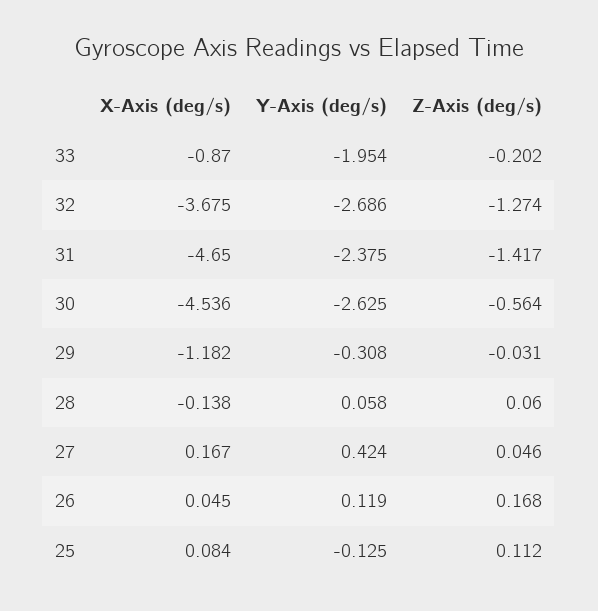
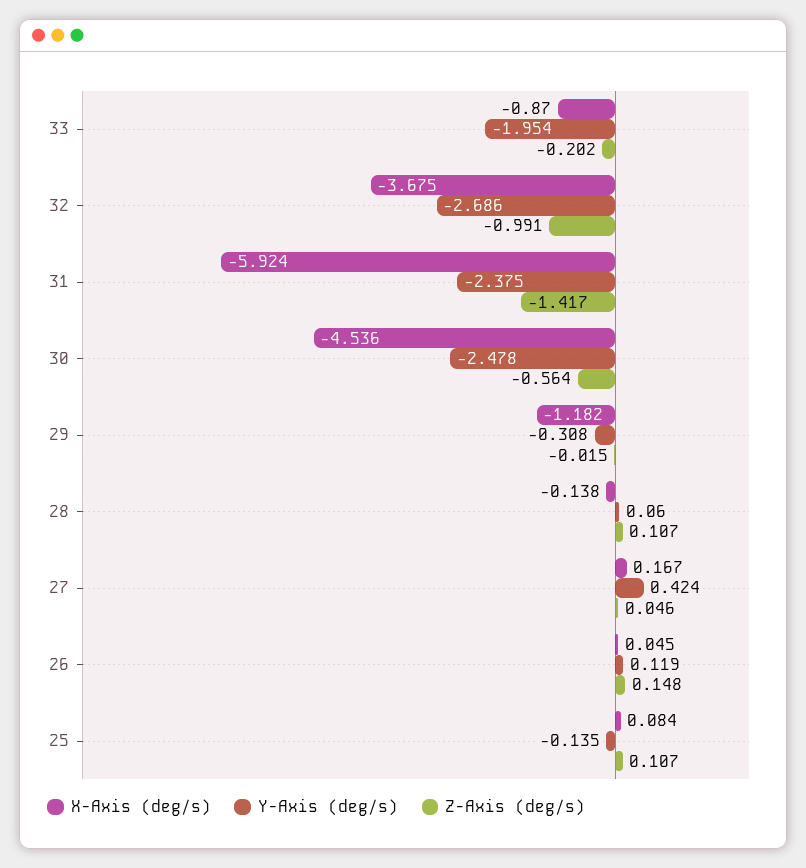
Z-Axis (deg/s), 32: -1.274 -> -0.991
X-Axis (deg/s), 31: -4.65 -> -5.924
Y-Axis (deg/s), 30: -2.625 -> -2.478
Z-Axis (deg/s), 29: -0.031 -> -0.015
Y-Axis (deg/s), 28: 0.058 -> 0.06
Z-Axis (deg/s), 28: 0.06 -> 0.107
Z-Axis (deg/s), 26: 0.168 -> 0.148
Y-Axis (deg/s), 25: -0.125 -> -0.135
Z-Axis (deg/s), 25: 0.112 -> 0.107

